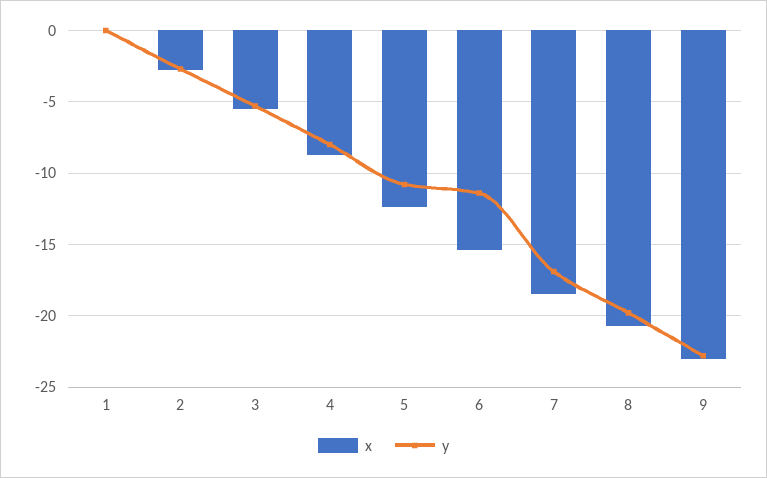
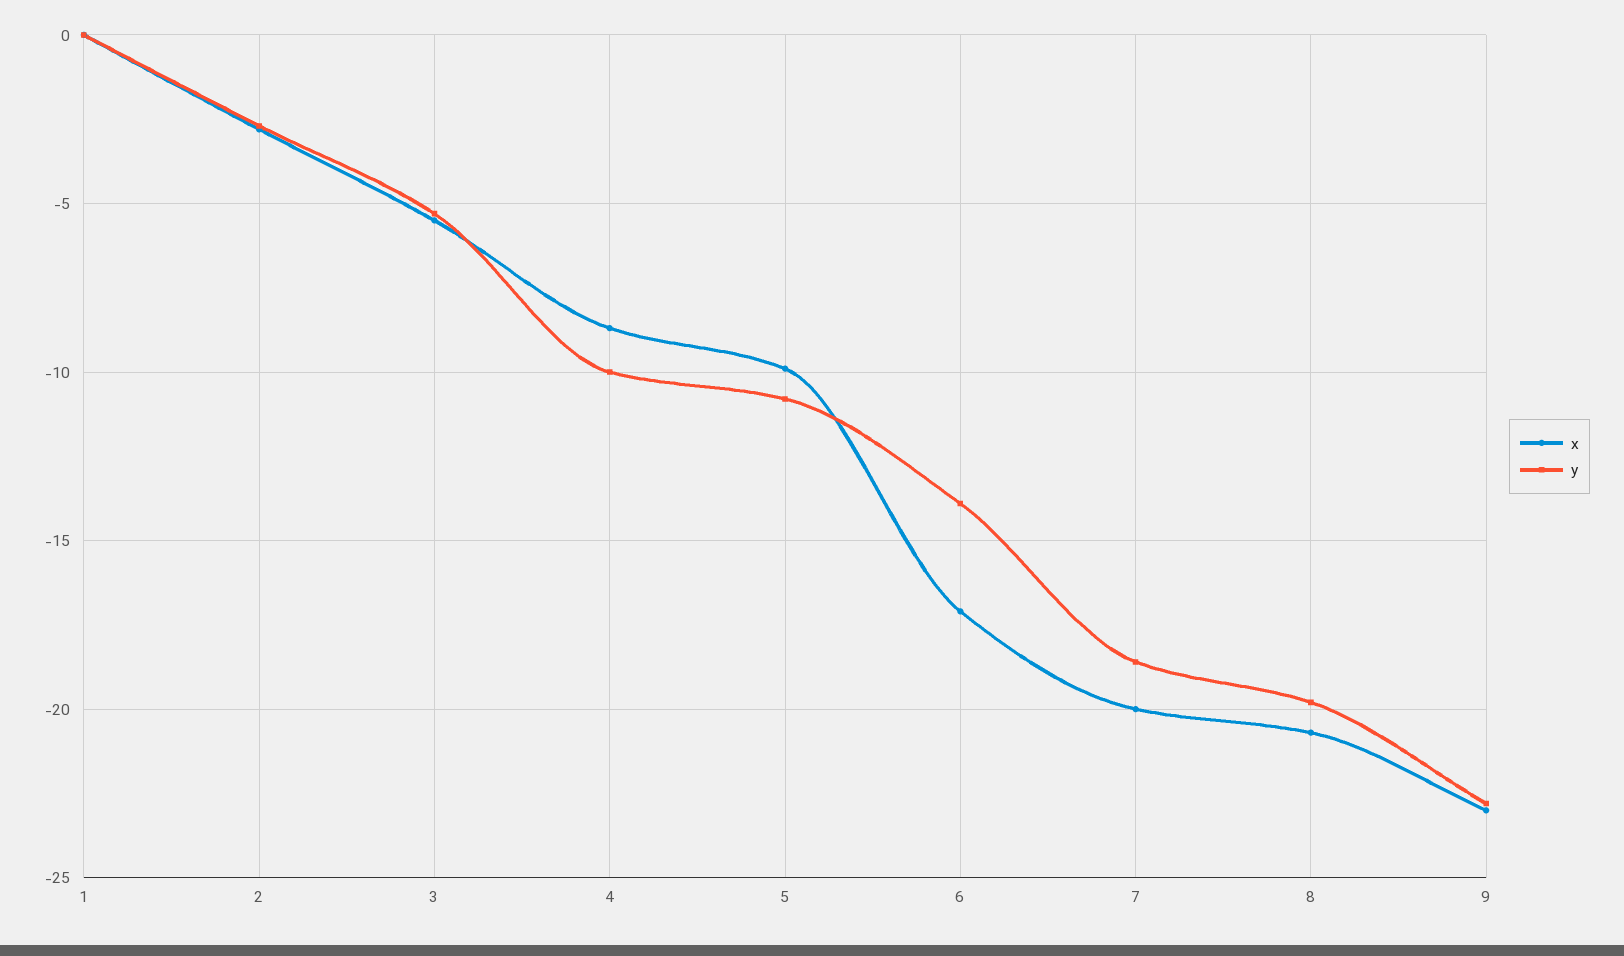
y, 4: -8 -> -10
x, 5: -12.5 -> -10
x, 6: -15.5 -> -17
y, 6: -11.5 -> -14
x, 7: -18.5 -> -20
y, 7: -17 -> -18.5

